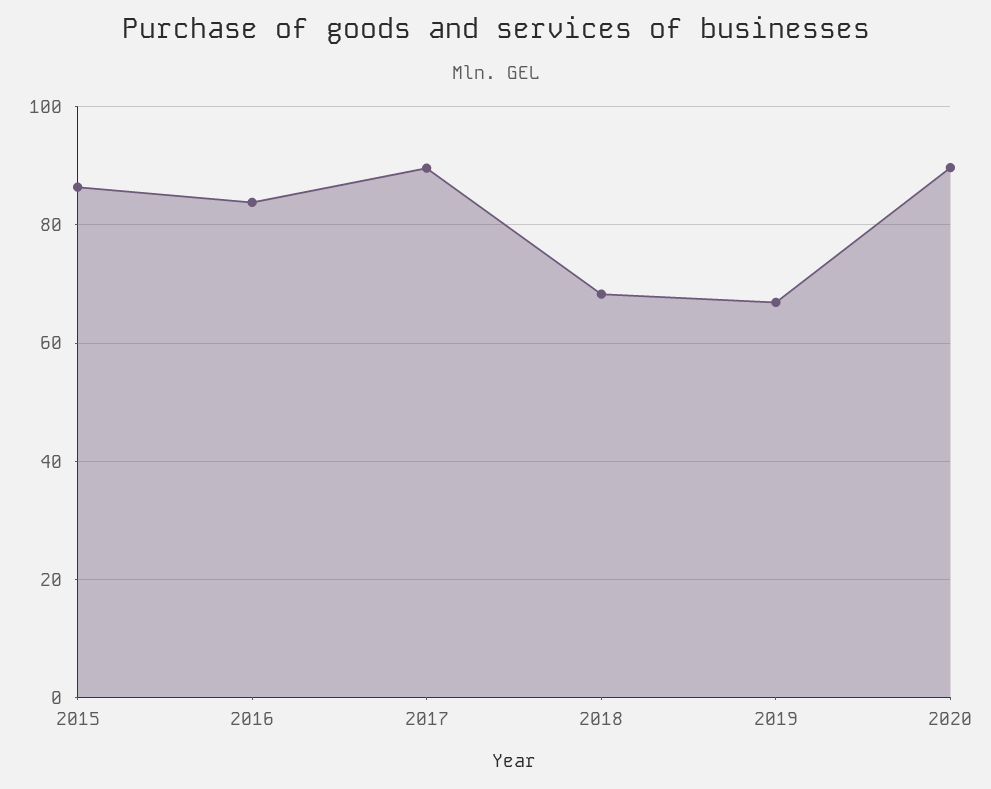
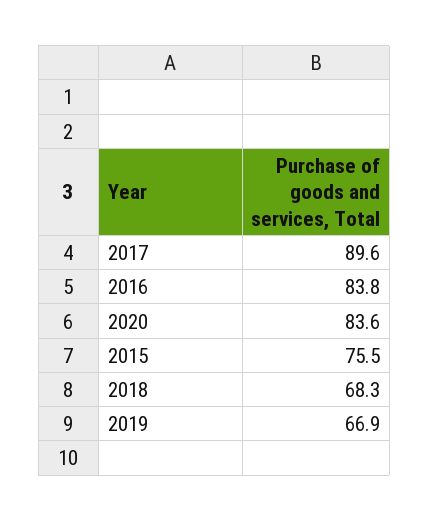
2015: 86 -> 75.5
2020: 90 -> 83.6

